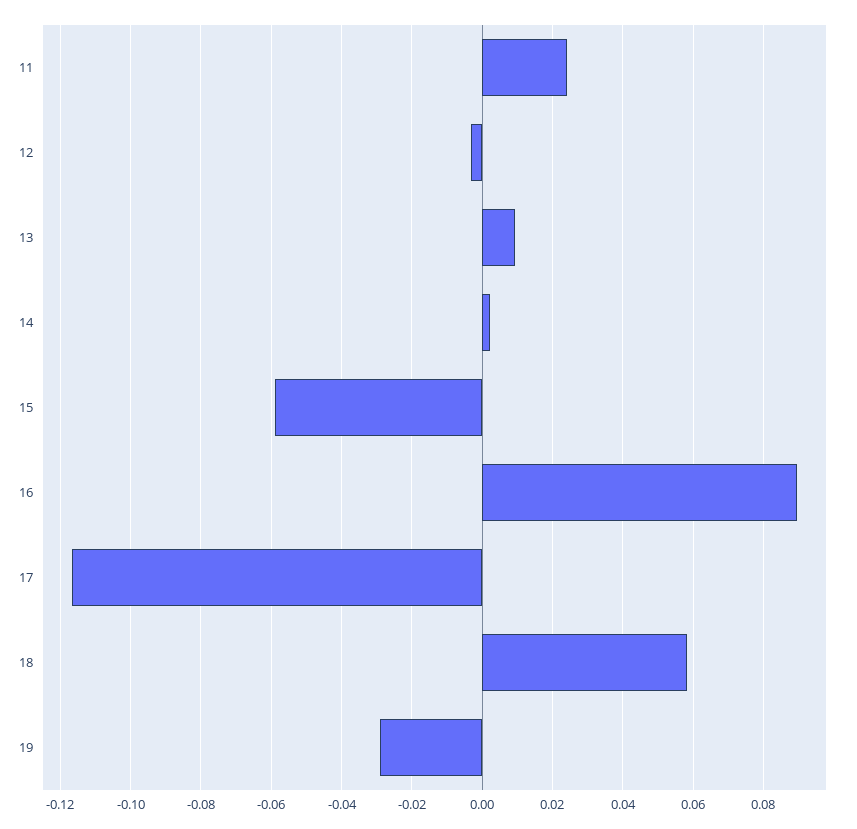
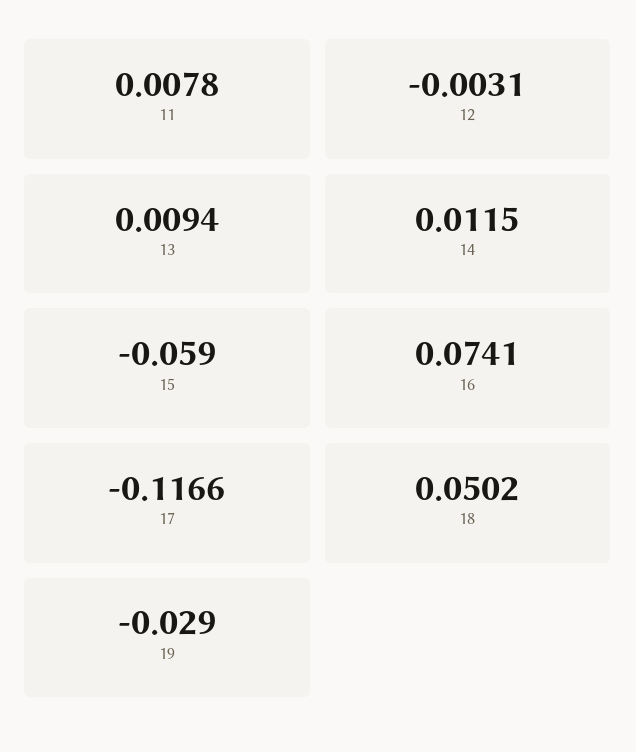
11: 0.024 -> 0.0078
14: 0.002 -> 0.0115
16: 0.09 -> 0.0741
18: 0.058 -> 0.0502

